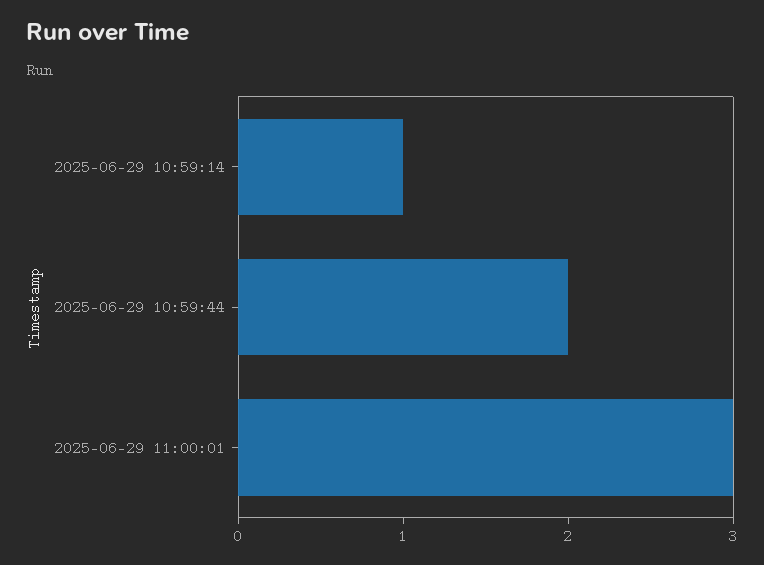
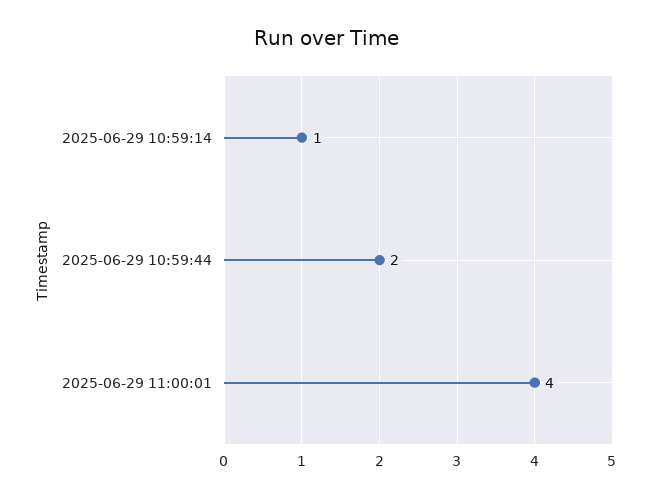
2025-06-29 11:00:01: 3 -> 4

